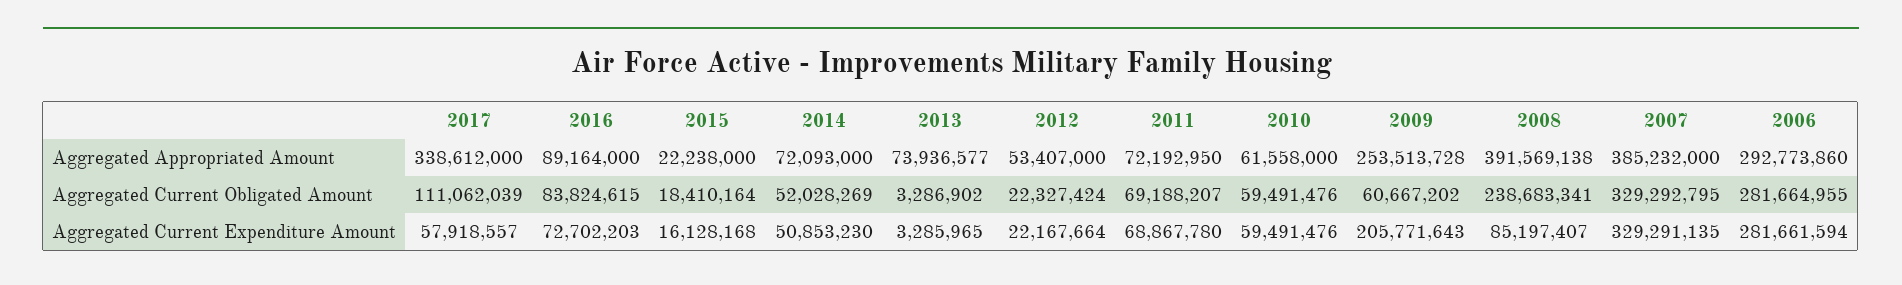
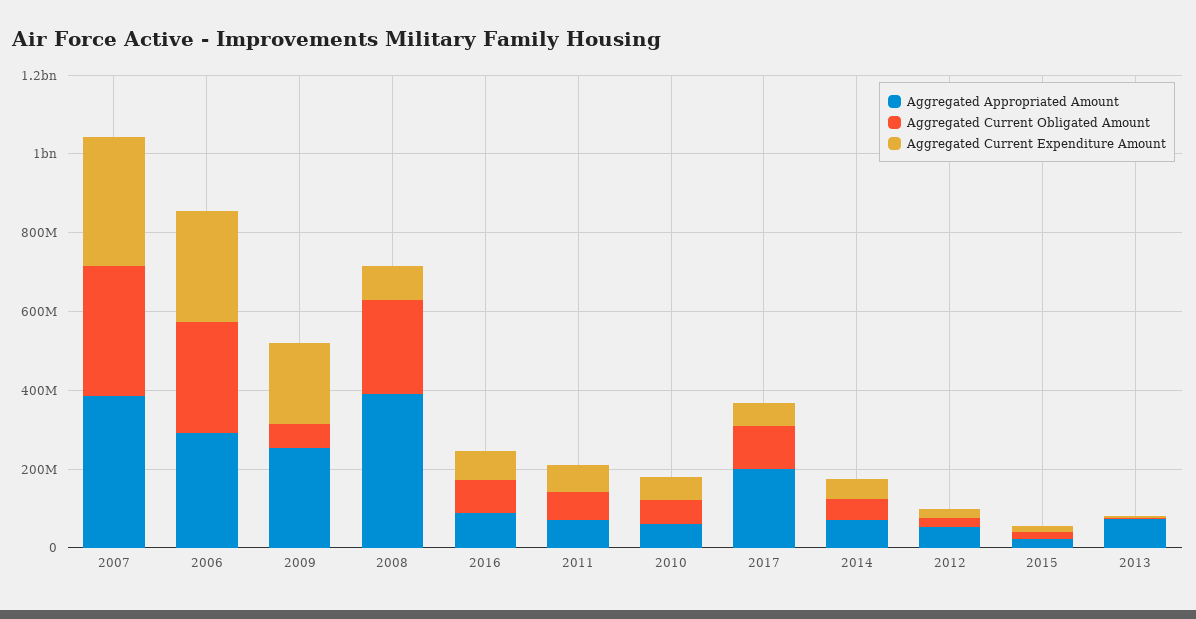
Aggregated Appropriated Amount, 2017: 338612000 -> 200000000

